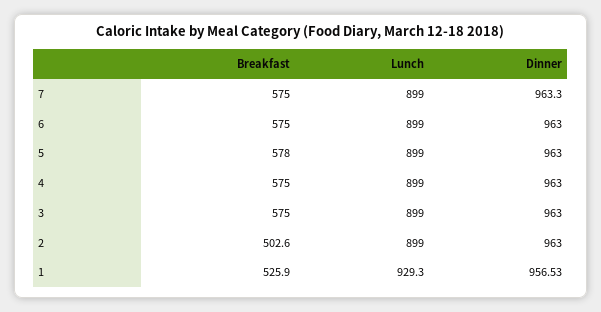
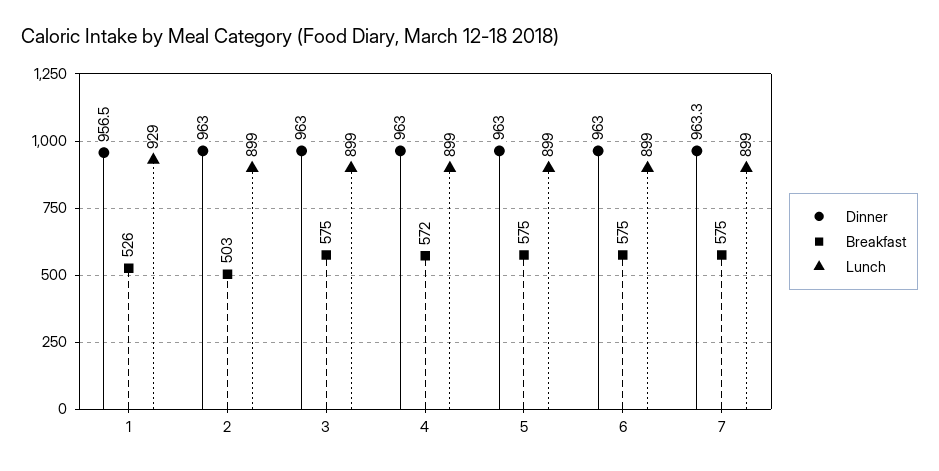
Breakfast, 5: 578 -> 575
Breakfast, 4: 575 -> 572

